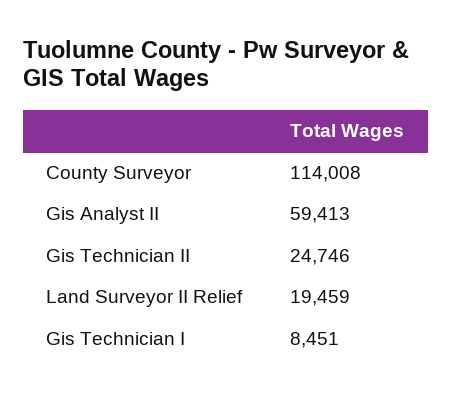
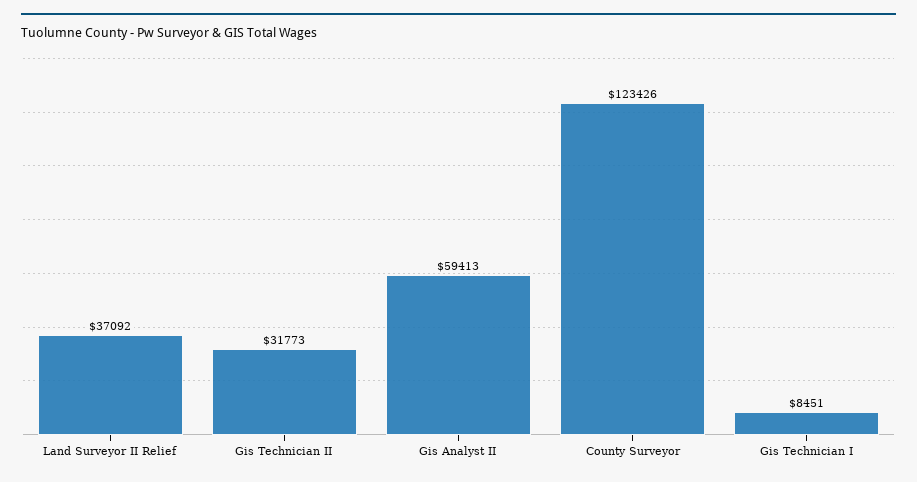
County Surveyor: 114008 -> 123426
Gis Technician II: 24746 -> 31773
Land Surveyor II Relief: 19459 -> 37092

